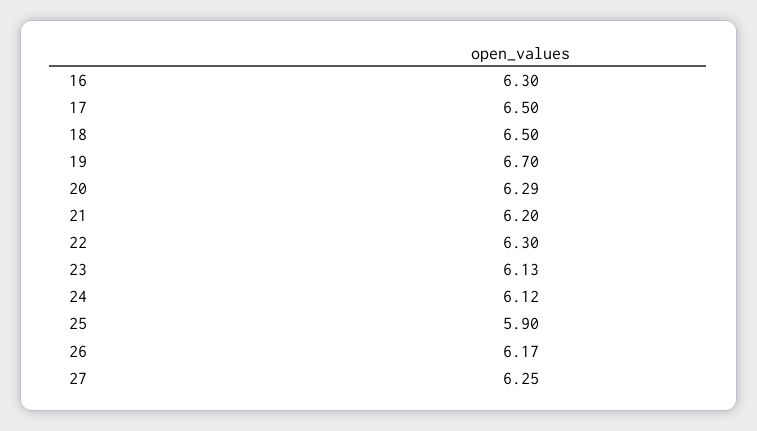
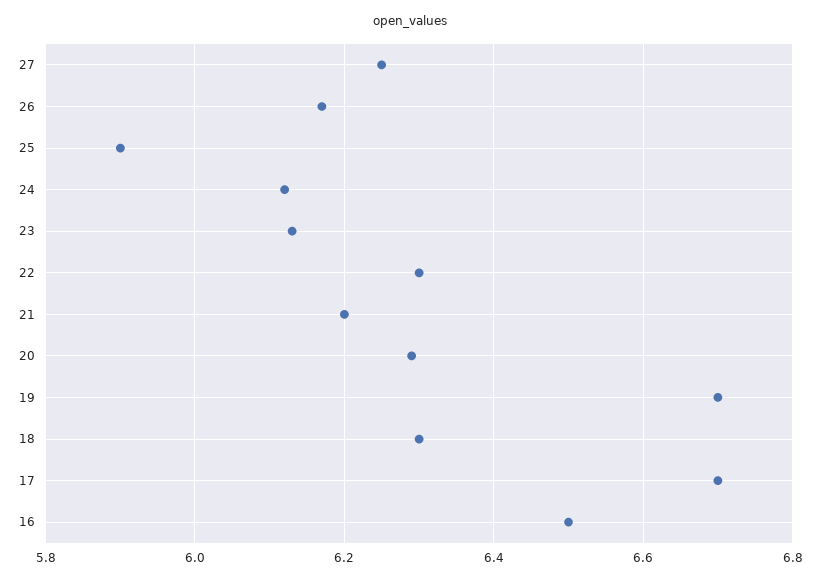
16: 6.3 -> 6.5
17: 6.5 -> 6.7
18: 6.5 -> 6.3

